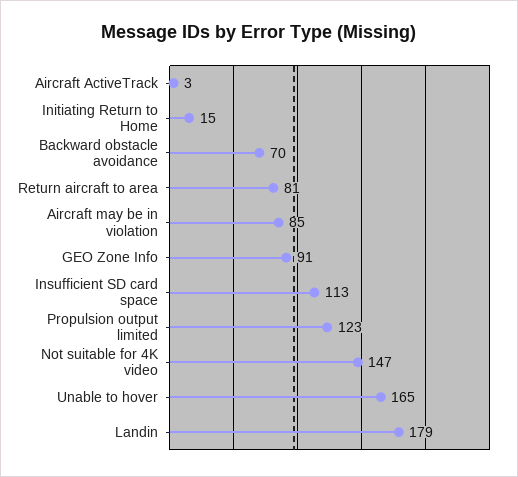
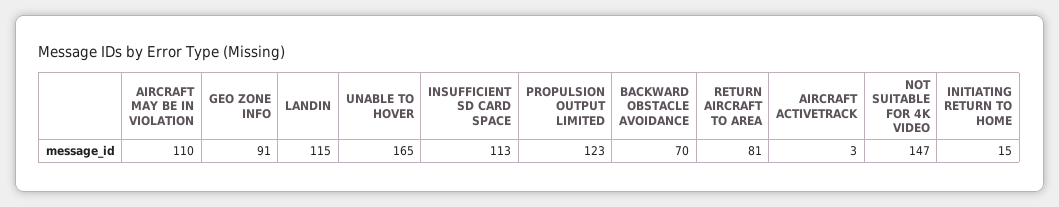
Aircraft may be in violation: 85 -> 110
Landin: 179 -> 115

